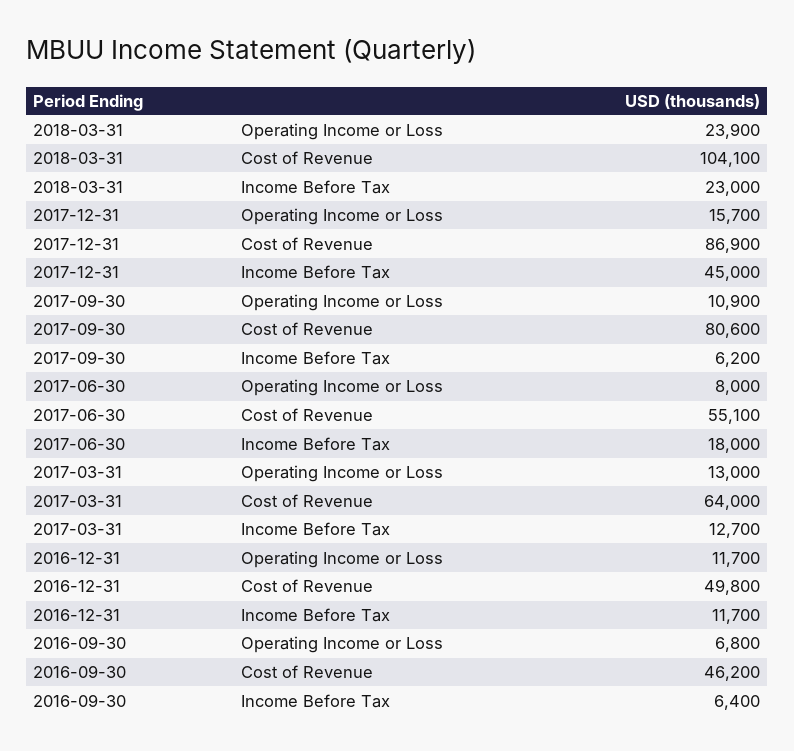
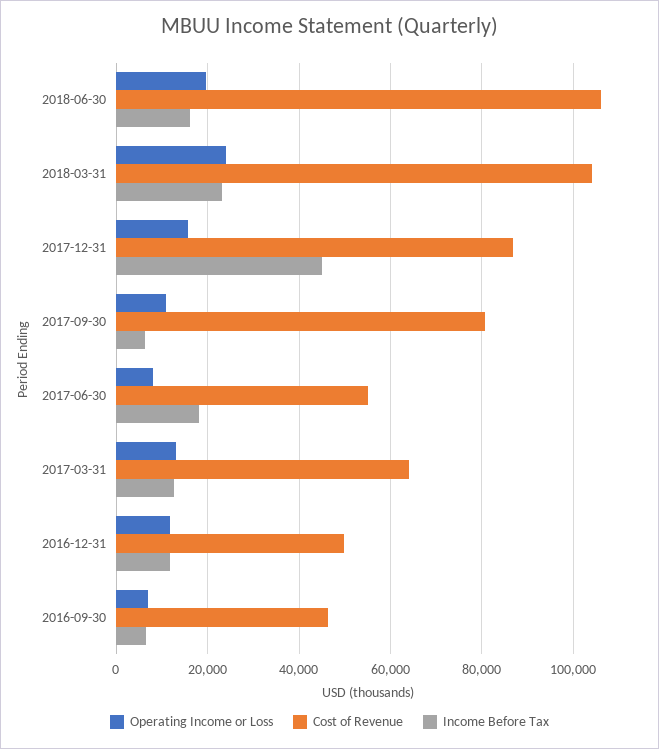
Operating Income or Loss, 2018-06-30: none -> 20000
Cost of Revenue, 2018-06-30: none -> 106000
Income Before Tax, 2018-06-30: none -> 16000

